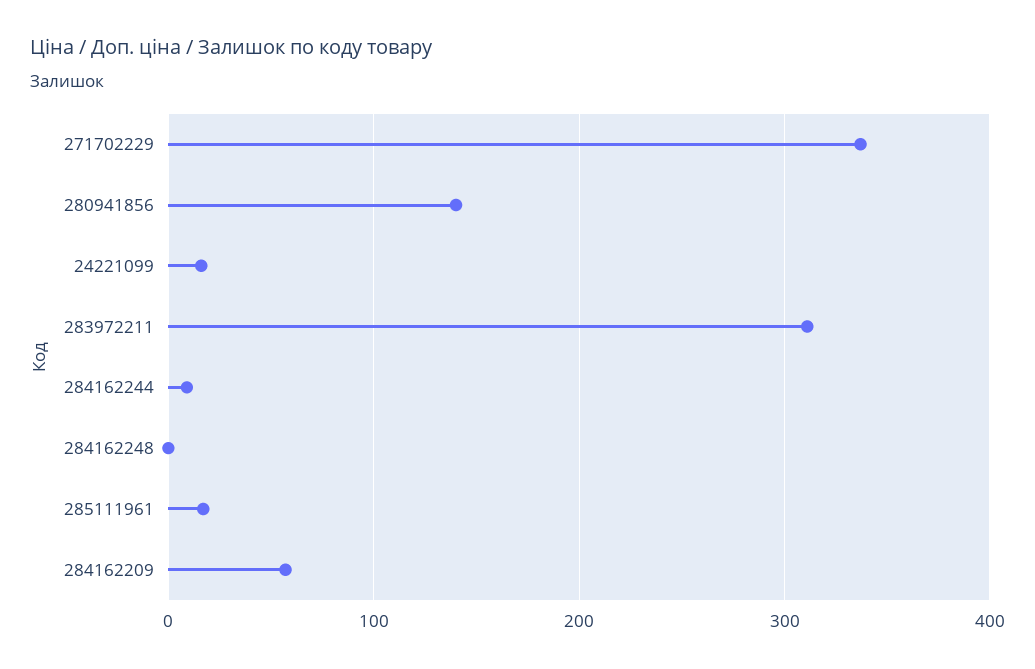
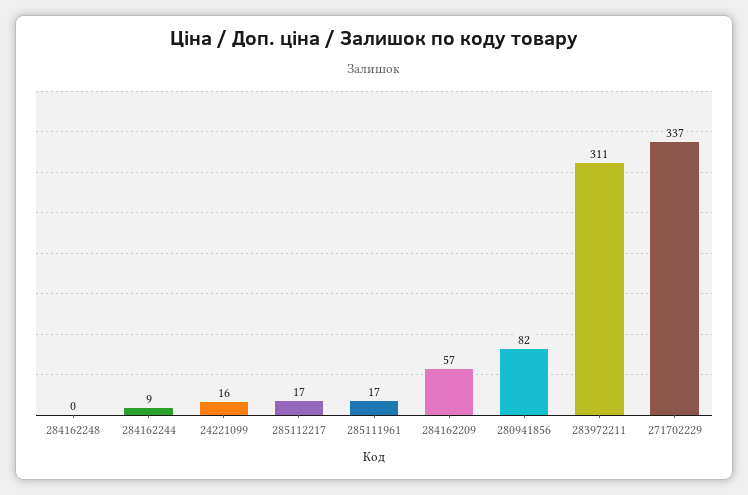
280941856: 140 -> 82
285112217: none -> 17

